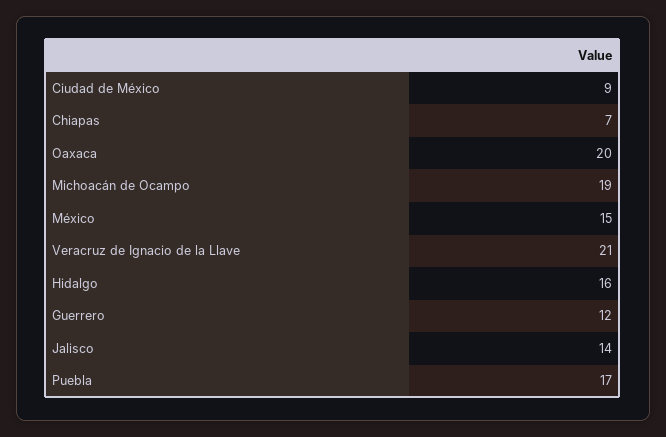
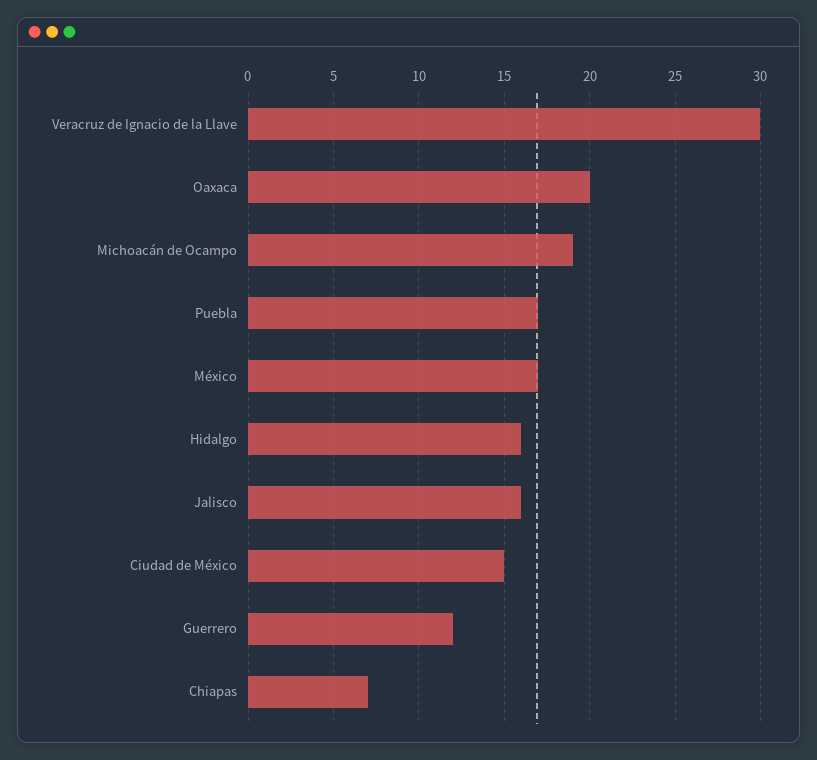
Ciudad de México: 9 -> 15
México: 15 -> 17
Veracruz de Ignacio de la Llave: 21 -> 30
Jalisco: 14 -> 16

